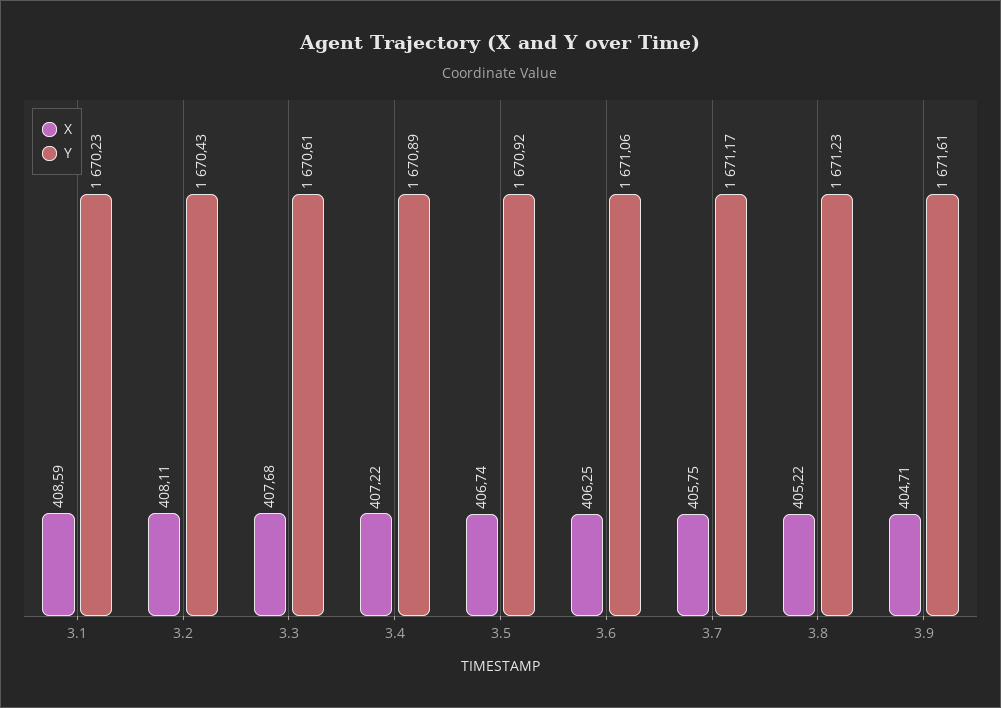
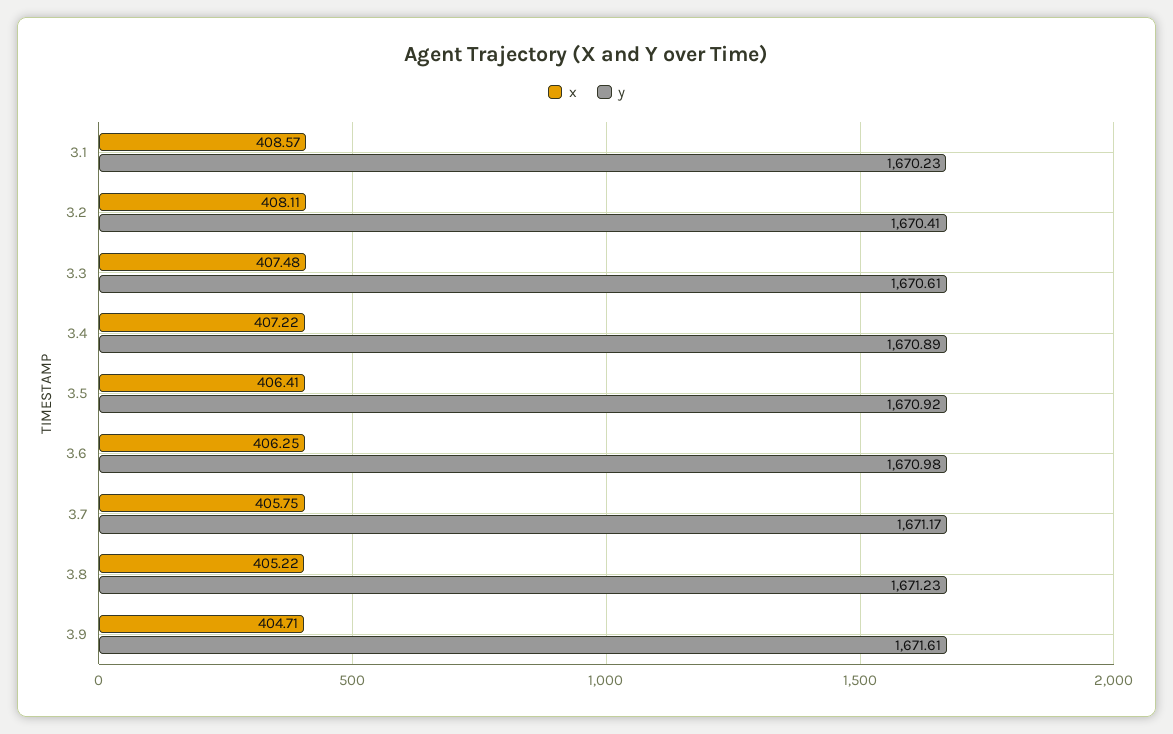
X, 3.1: 408.59 -> 408.57
Y, 3.2: 1670.43 -> 1670.41
X, 3.3: 407.68 -> 407.48
X, 3.5: 406.74 -> 406.41
Y, 3.6: 1671.06 -> 1670.98

